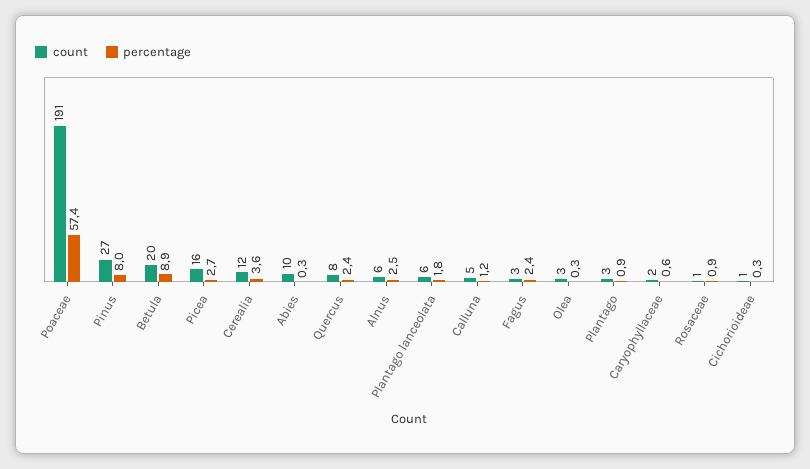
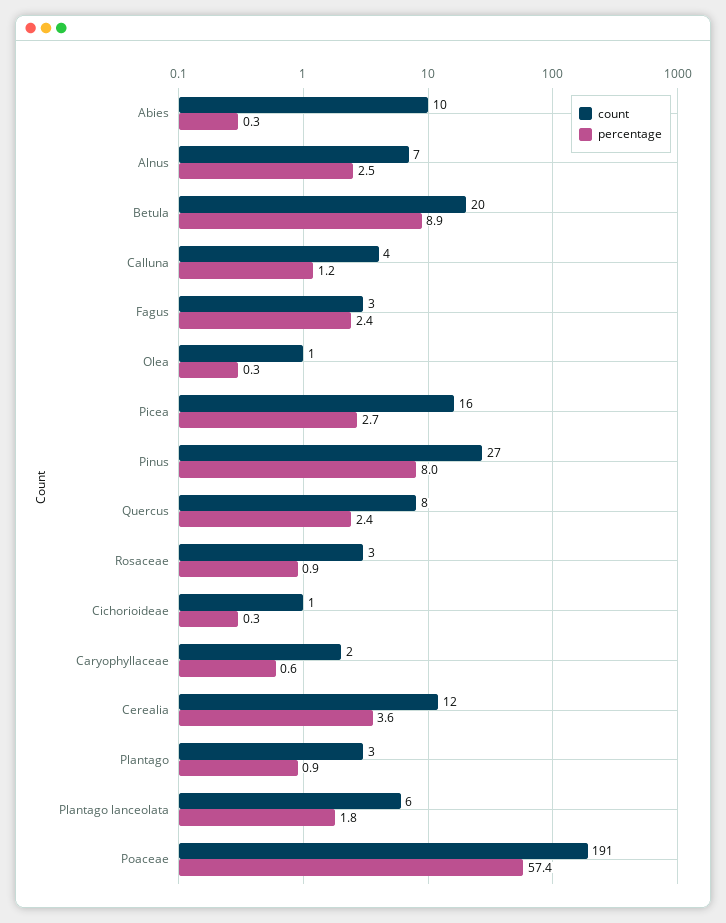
count, Alnus: 6 -> 7
count, Calluna: 5 -> 4
count, Olea: 3 -> 1
count, Rosaceae: 1 -> 3

